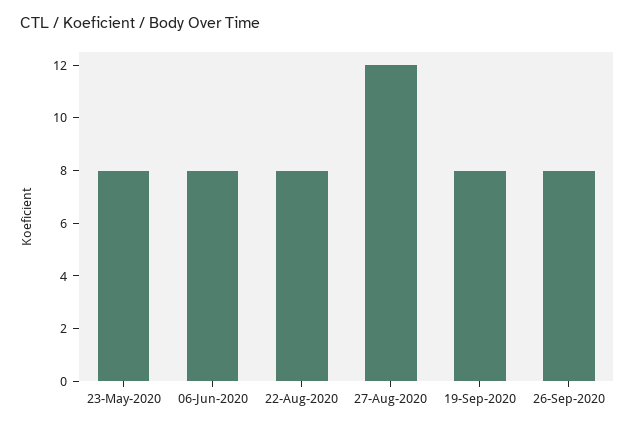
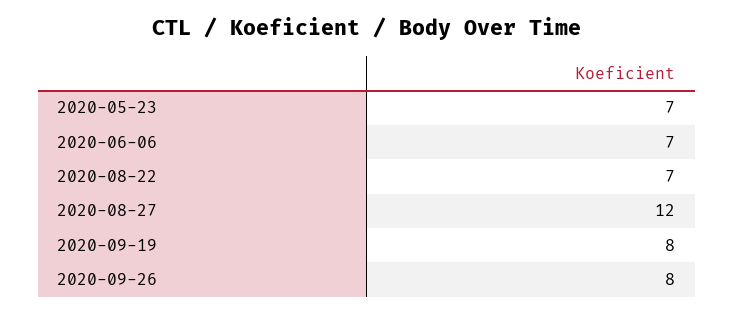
23-May-2020: 8 -> 7
06-Jun-2020: 8 -> 7
22-Aug-2020: 8 -> 7

